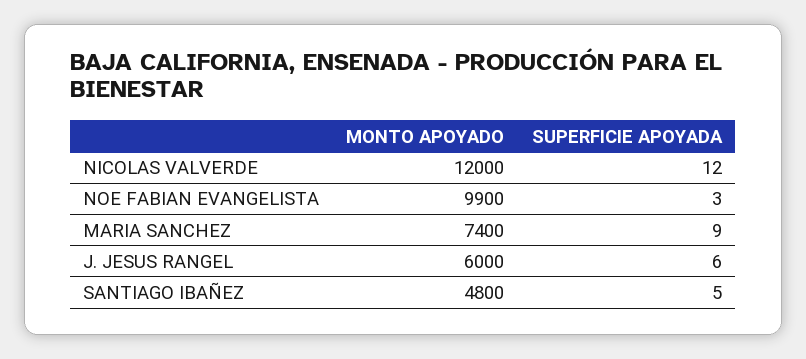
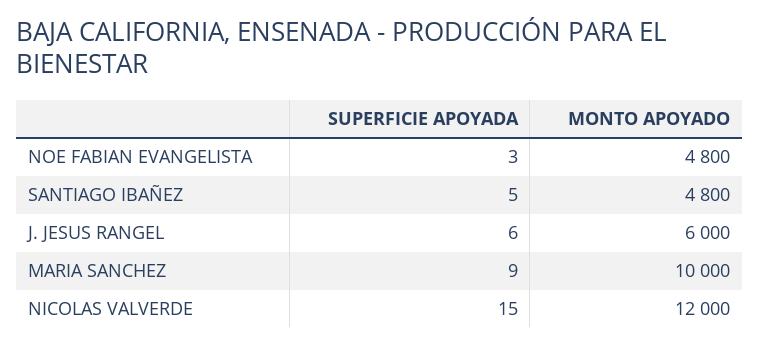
SUPERFICIE APOYADA, NICOLAS VALVERDE: 12 -> 15
MONTO APOYADO, NOE FABIAN EVANGELISTA: 9900 -> 4800
MONTO APOYADO, MARIA SANCHEZ: 7400 -> 10000

